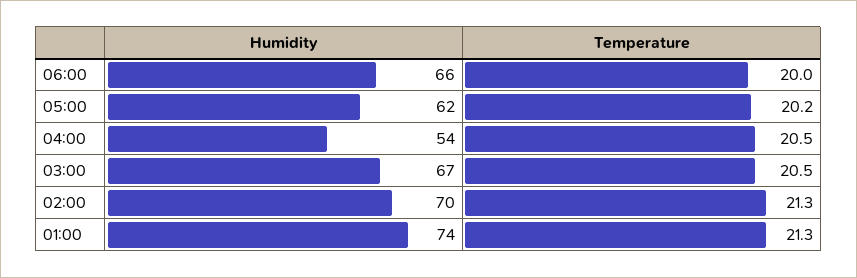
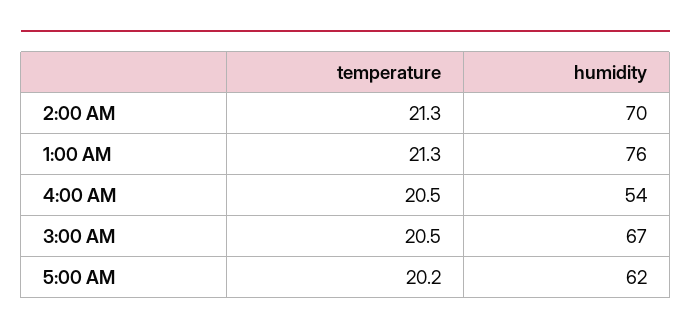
Humidity, 06:00: 66 -> none
Temperature, 06:00: 20 -> none
Humidity, 01:00: 74 -> 76

